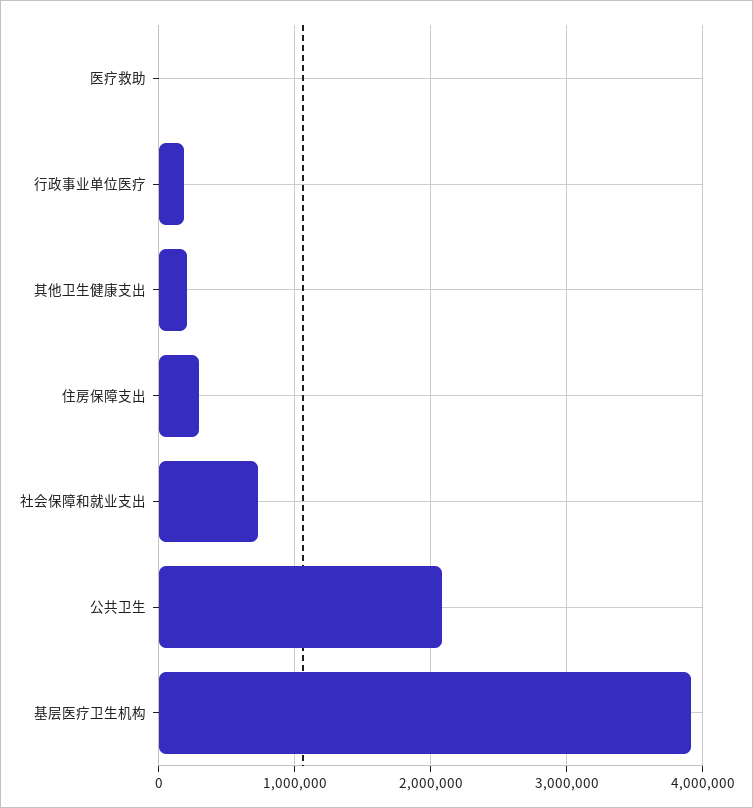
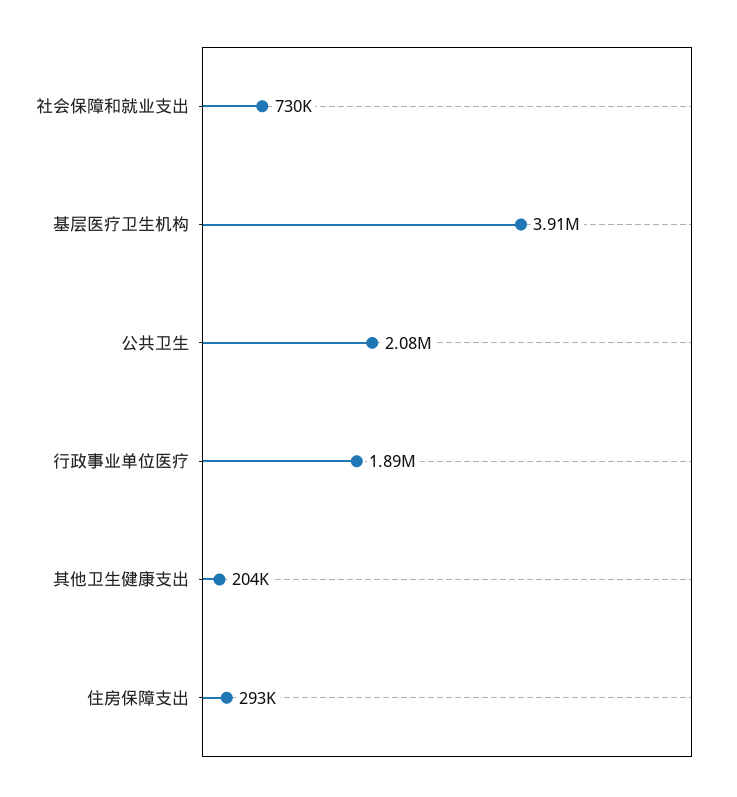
医疗救助: 0 -> none
行政事业单位医疗: 200000 -> 1890000

